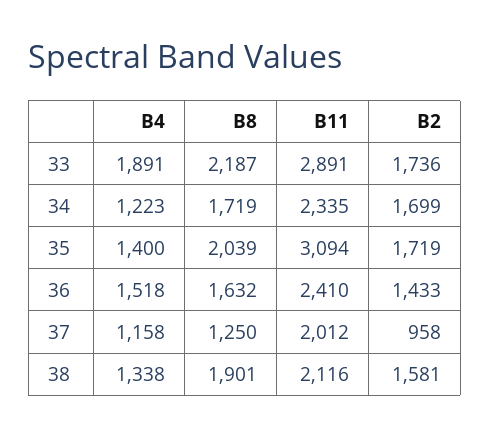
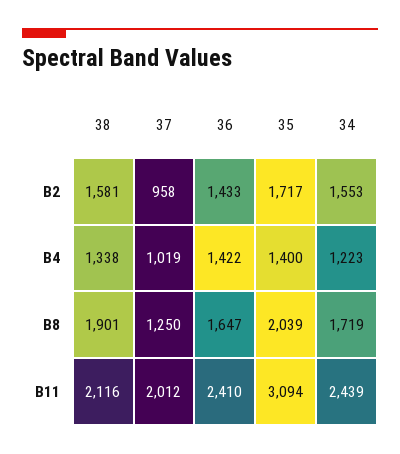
B4, 33: 1891 -> none
B8, 33: 2187 -> none
B11, 33: 2891 -> none
B2, 33: 1736 -> none
B11, 34: 2335 -> 2439
B2, 34: 1699 -> 1553
B2, 35: 1719 -> 1717
B4, 36: 1518 -> 1422
B8, 36: 1632 -> 1647
B4, 37: 1158 -> 1019

